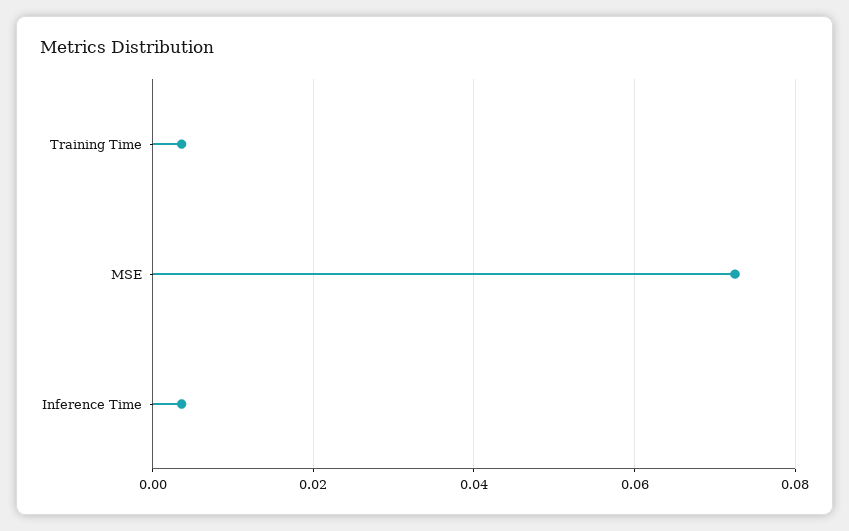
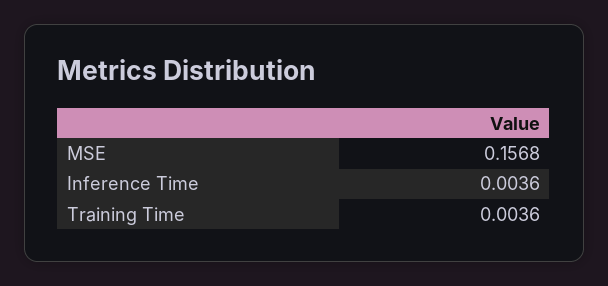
MSE: 0.072 -> 0.1568

